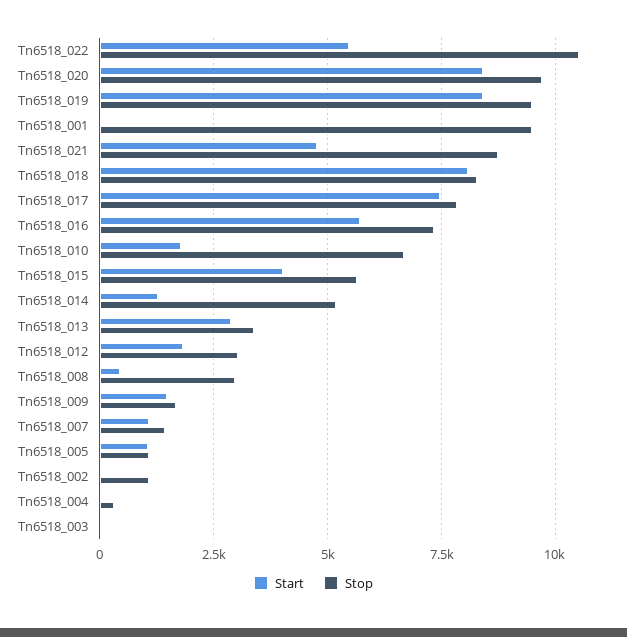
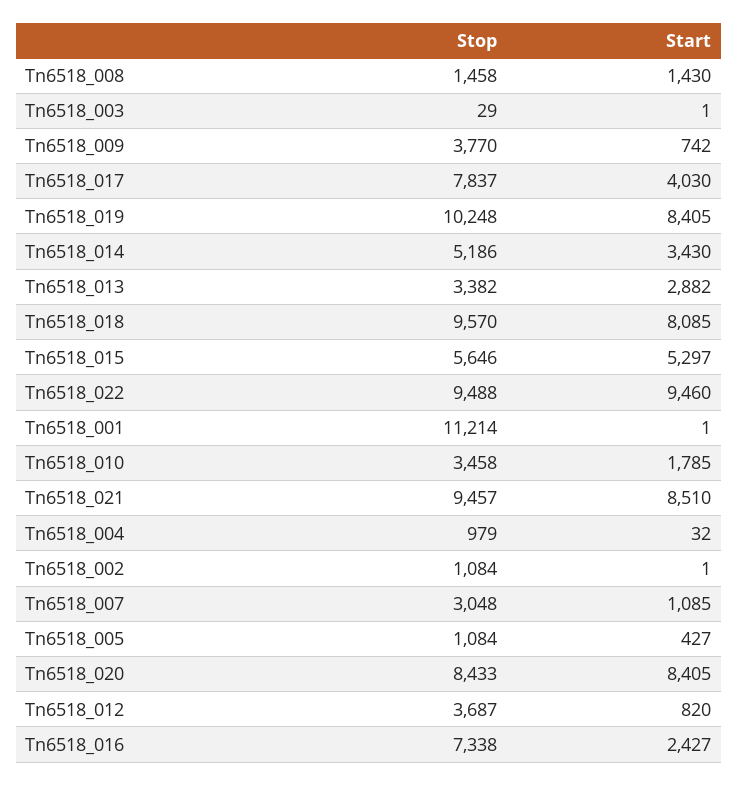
Start, Tn6518_022: 5500 -> 9460
Stop, Tn6518_022: 10500 -> 9488
Stop, Tn6518_020: 9750 -> 8433
Stop, Tn6518_019: 9500 -> 10248
Stop, Tn6518_001: 9500 -> 11214
Start, Tn6518_021: 4750 -> 8510
Stop, Tn6518_021: 8750 -> 9457
Stop, Tn6518_018: 8250 -> 9570
Start, Tn6518_017: 7500 -> 4030
Start, Tn6518_016: 5750 -> 2427
Stop, Tn6518_010: 6750 -> 3458
Start, Tn6518_015: 4000 -> 5297
Start, Tn6518_014: 1250 -> 3430
Start, Tn6518_012: 1750 -> 820
Stop, Tn6518_012: 3000 -> 3687
Start, Tn6518_008: 500 -> 1430
Stop, Tn6518_008: 3000 -> 1458
Start, Tn6518_009: 1500 -> 742
Stop, Tn6518_009: 1750 -> 3770
Stop, Tn6518_007: 1500 -> 3048
Start, Tn6518_005: 1000 -> 427
Stop, Tn6518_004: 250 -> 979

